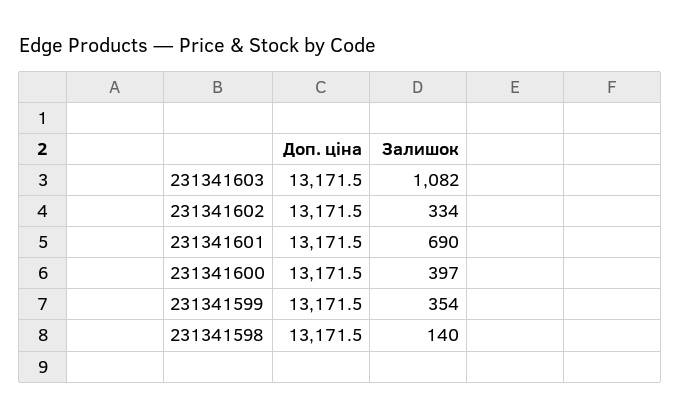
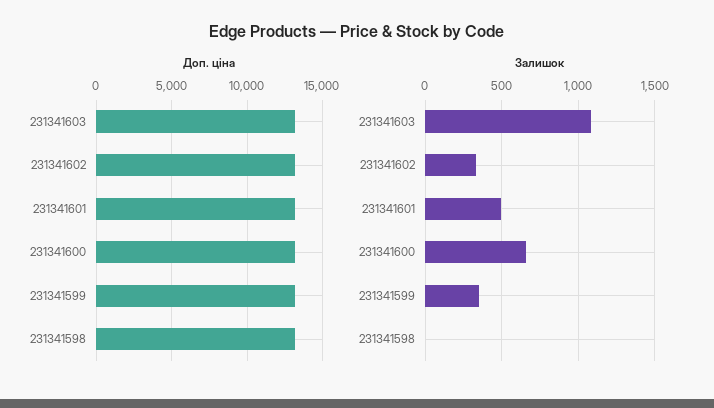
Залишок, 231341601: 690 -> 500
Залишок, 231341600: 397 -> 650
Залишок, 231341598: 140 -> 0

